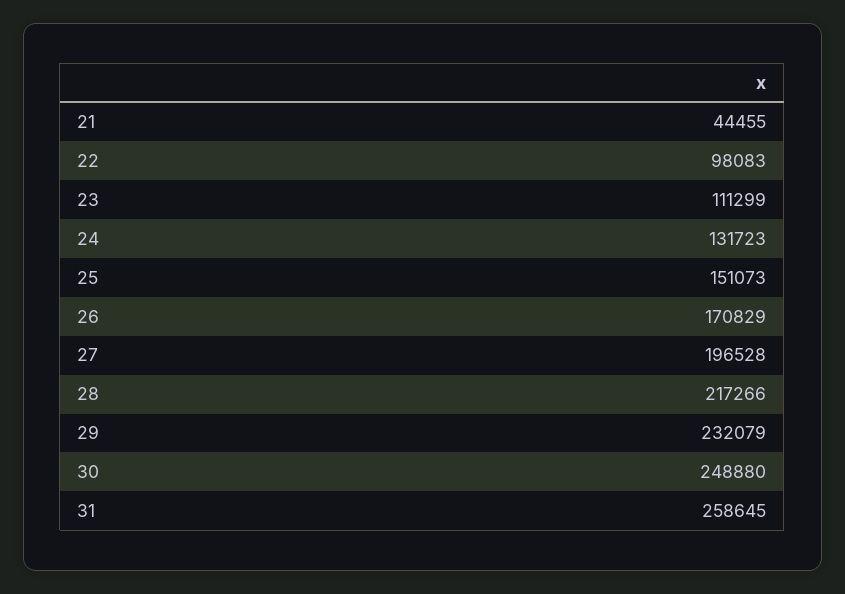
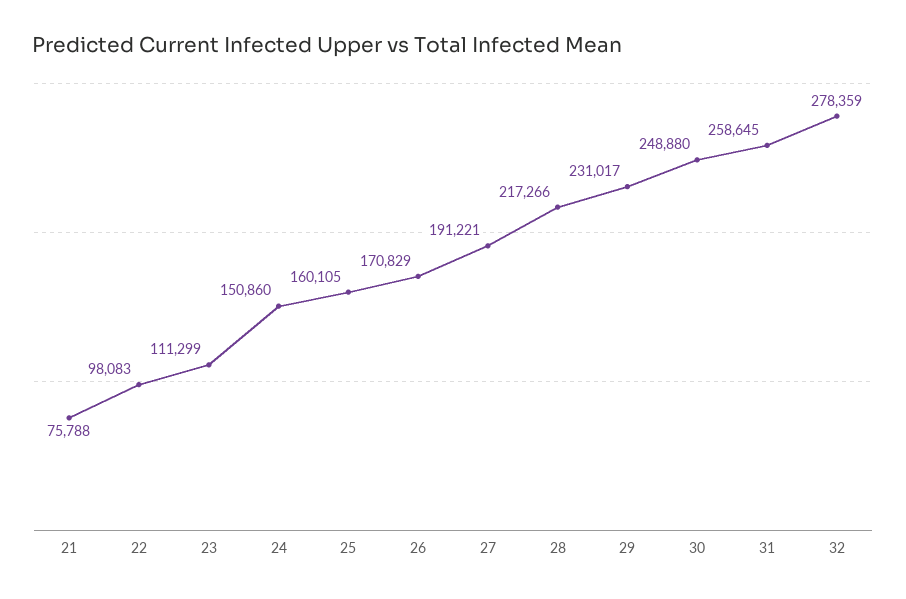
21: 44455 -> 75788
24: 131723 -> 150860
25: 151073 -> 160105
27: 196528 -> 191221
29: 232079 -> 231017
32: none -> 278359

